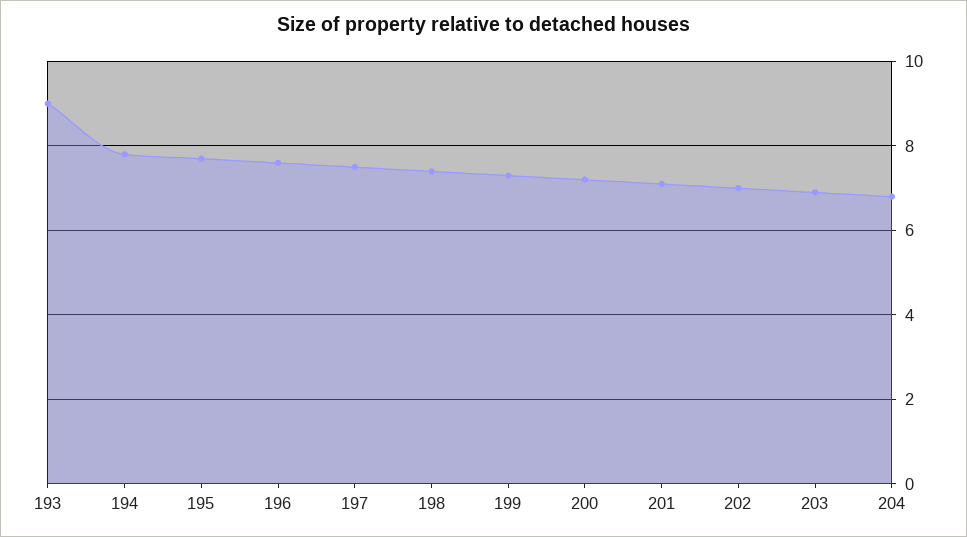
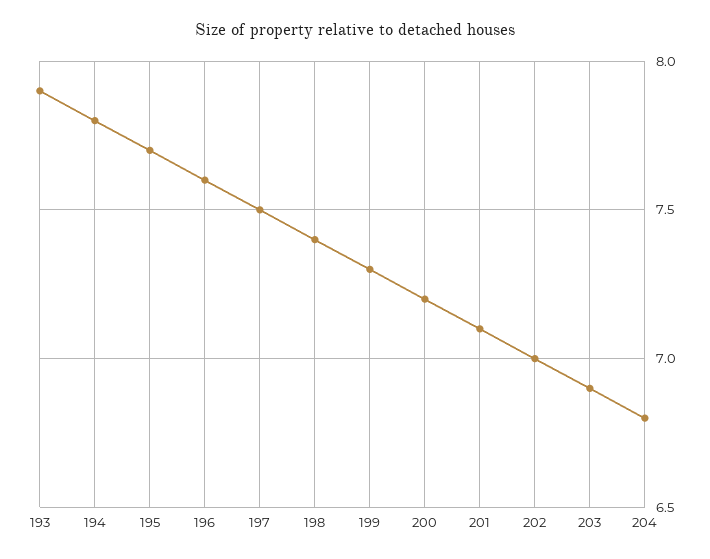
193: 9 -> 7.9

